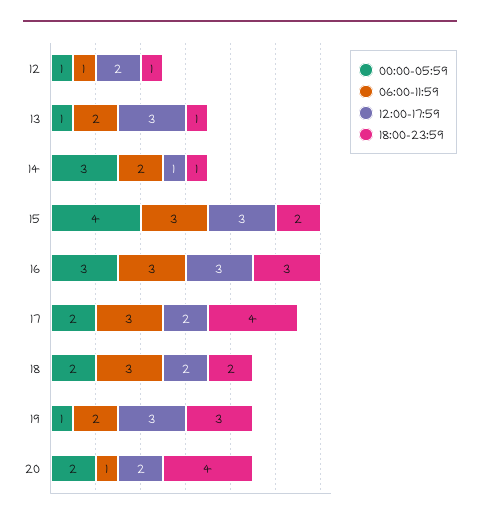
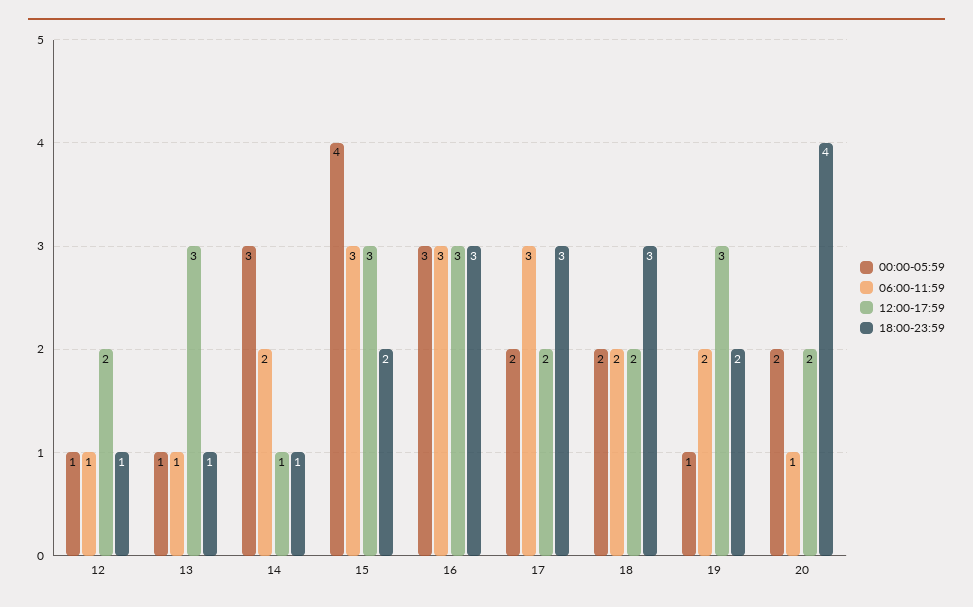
06:00-11:59, 13: 2 -> 1
18:00-23:59, 17: 4 -> 3
06:00-11:59, 18: 3 -> 2
18:00-23:59, 18: 2 -> 3
18:00-23:59, 19: 3 -> 2

